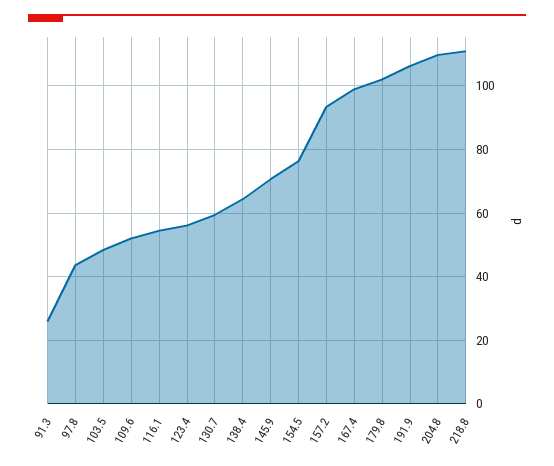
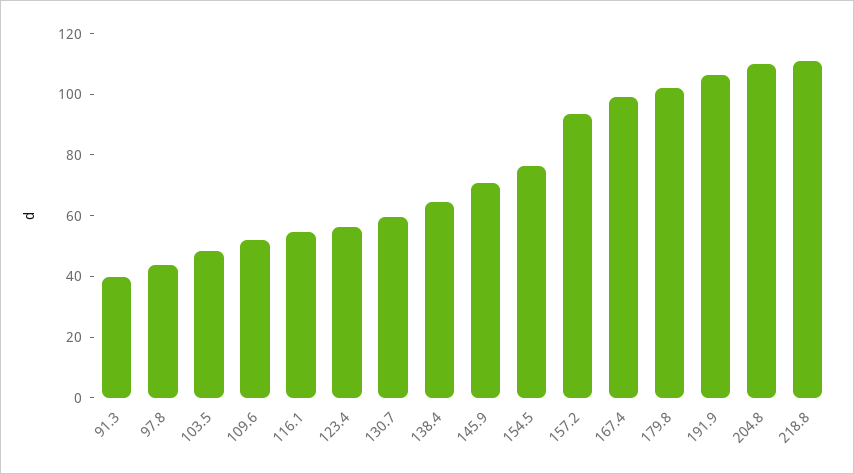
91.3: 26 -> 40

